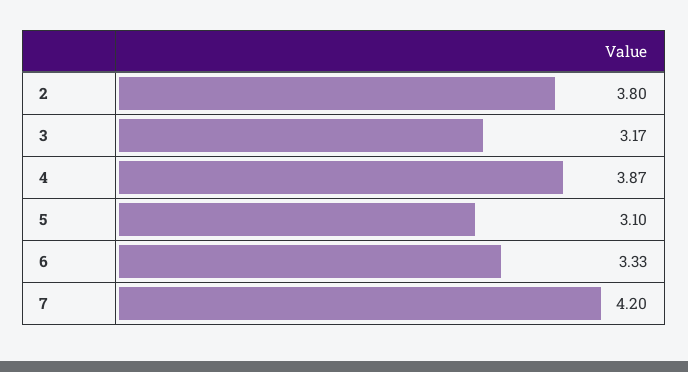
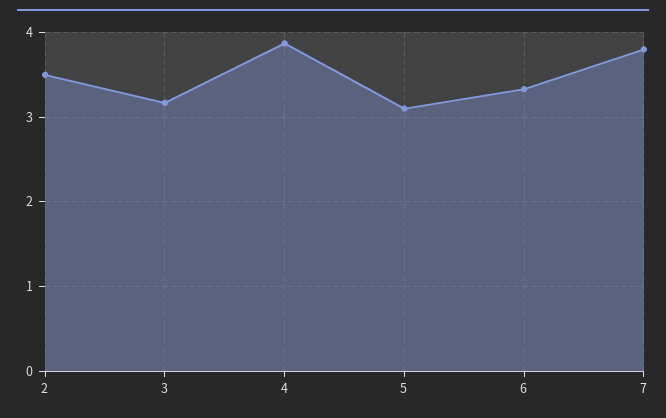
2: 3.8 -> 3.5
7: 4.2 -> 3.8

